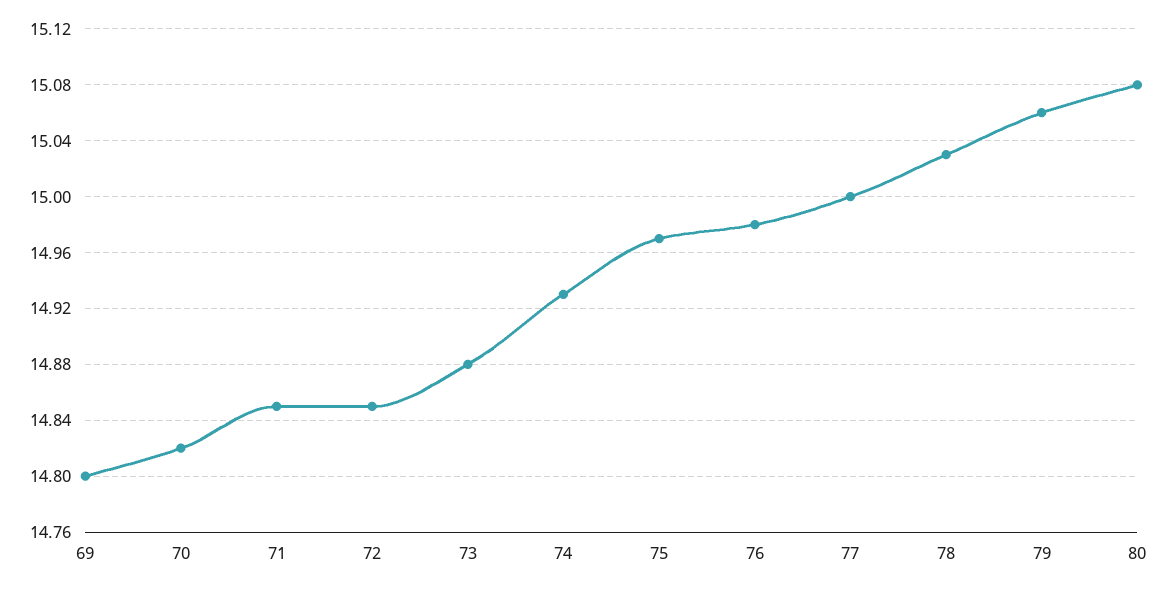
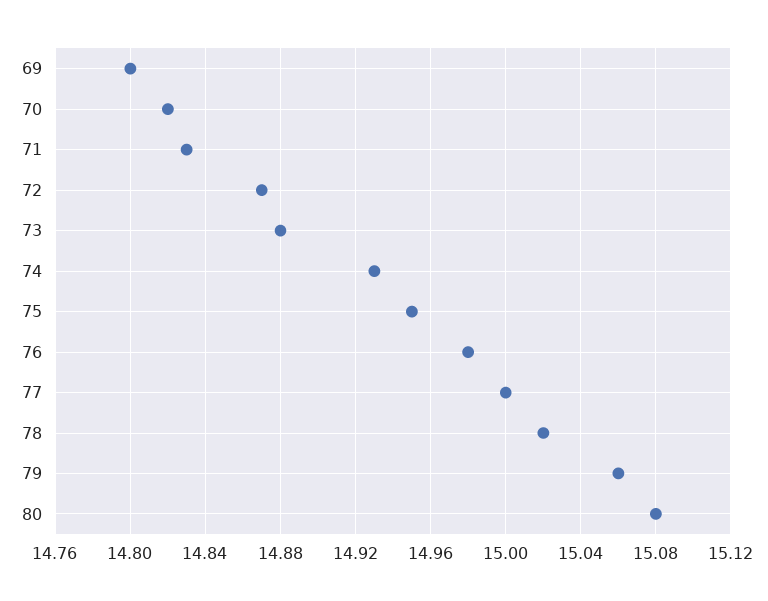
71: 14.85 -> 14.83
72: 14.85 -> 14.87
75: 14.97 -> 14.95
78: 15.03 -> 15.02

